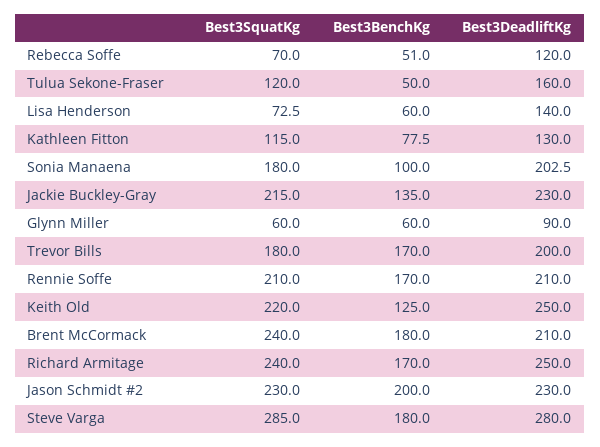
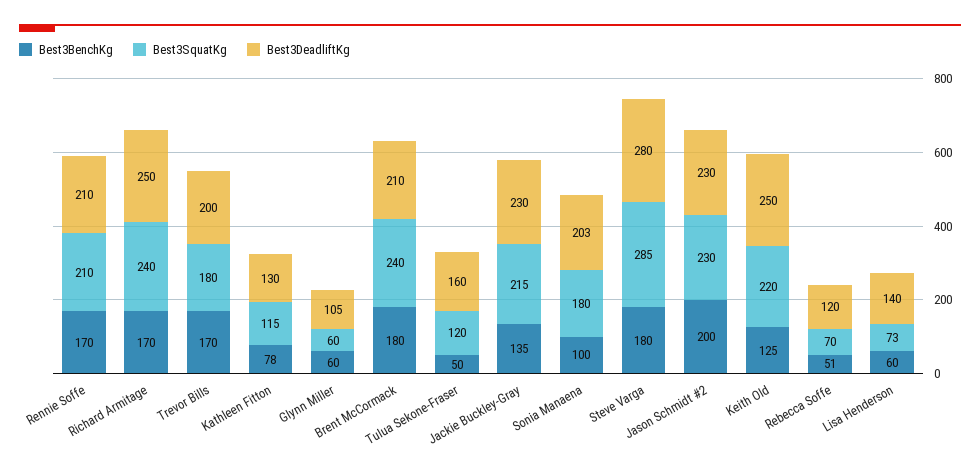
Best3DeadliftKg, Glynn Miller: 90 -> 105

